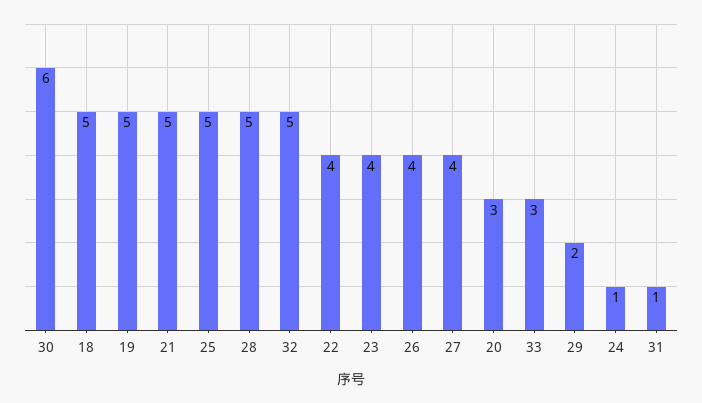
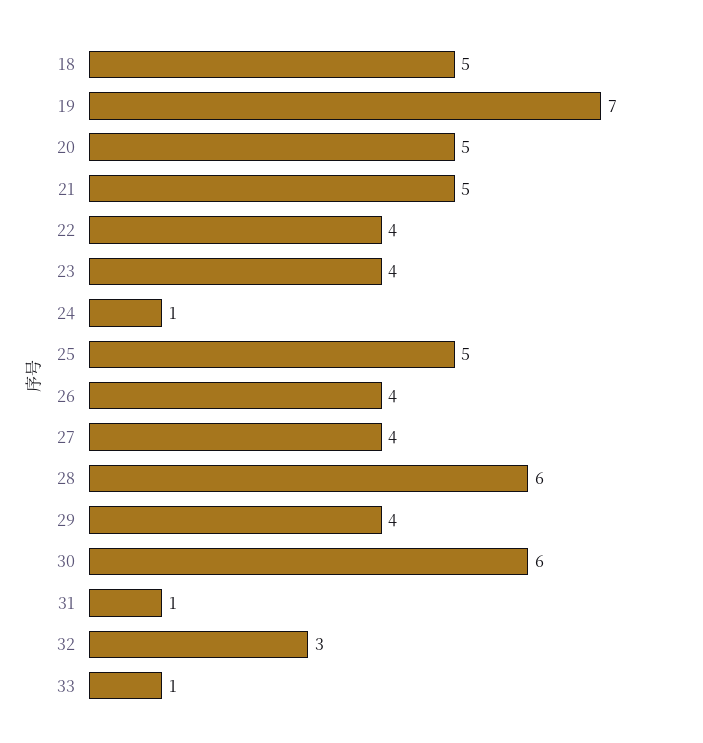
19: 5 -> 7
28: 5 -> 6
32: 5 -> 3
20: 3 -> 5
33: 3 -> 1
29: 2 -> 4

